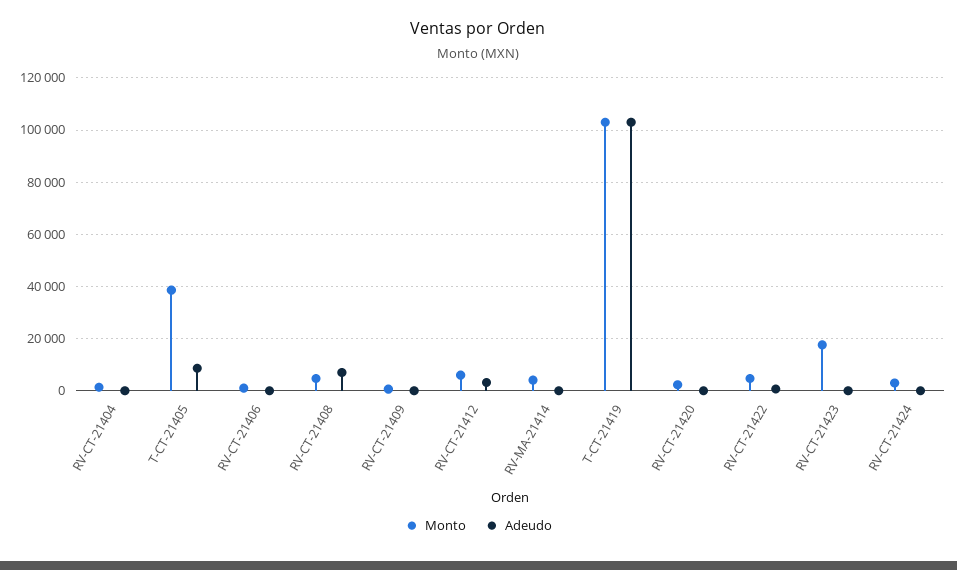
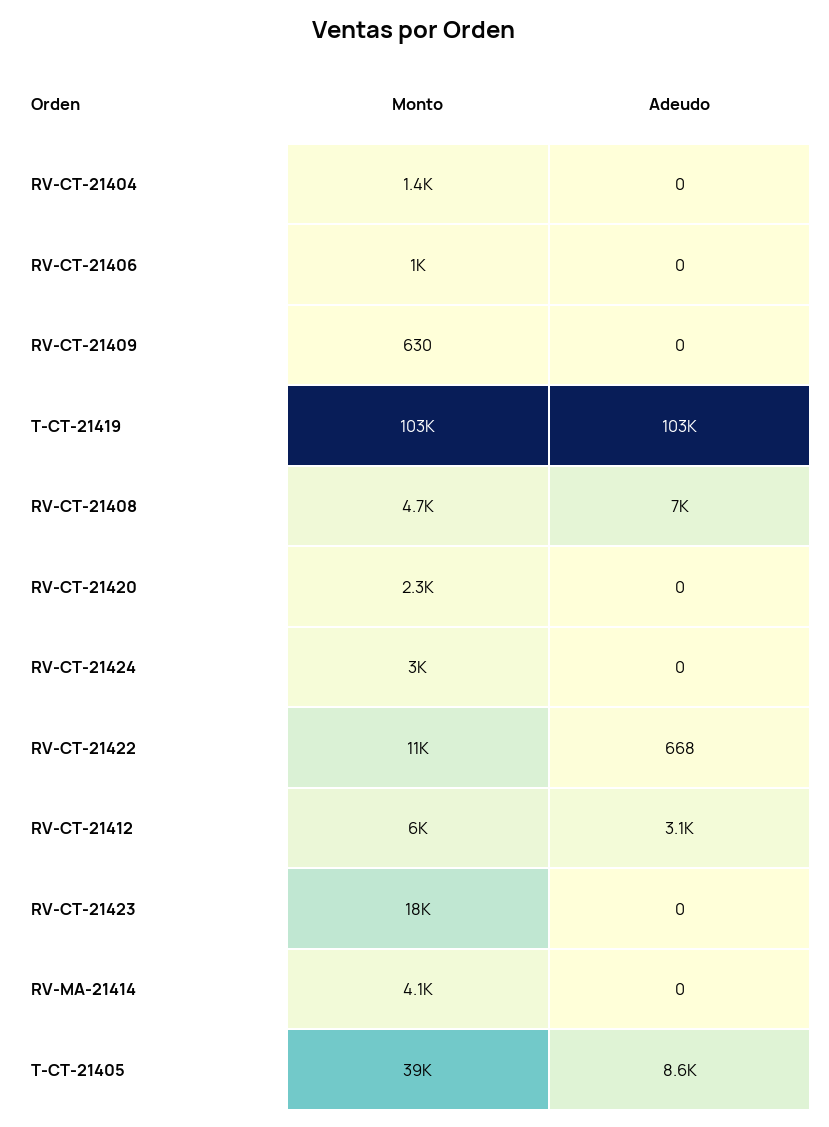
Monto, RV-CT-21422: 5000 -> 11000

